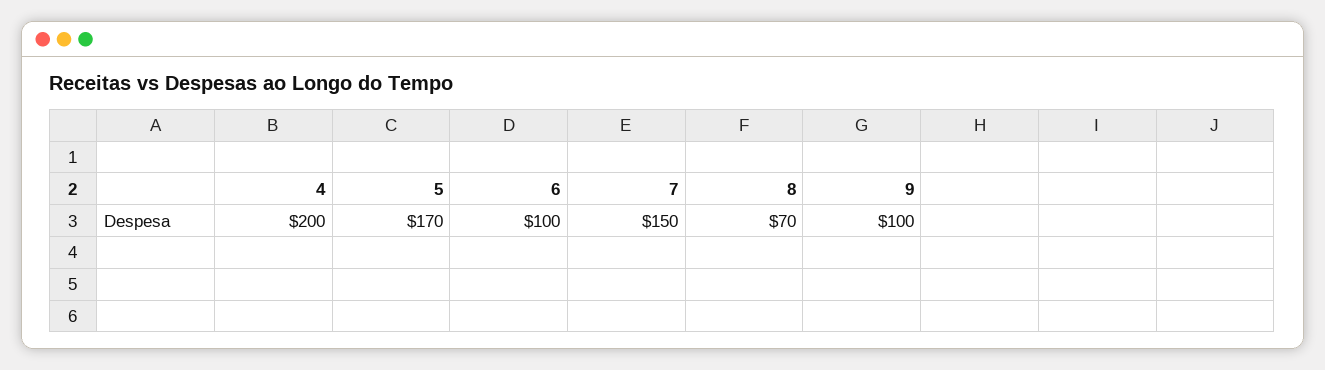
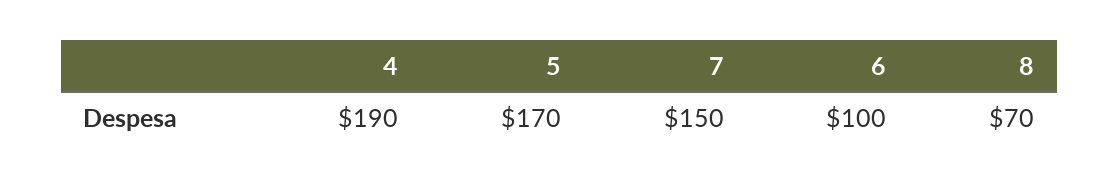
4: 200 -> 190
9: 100 -> none

